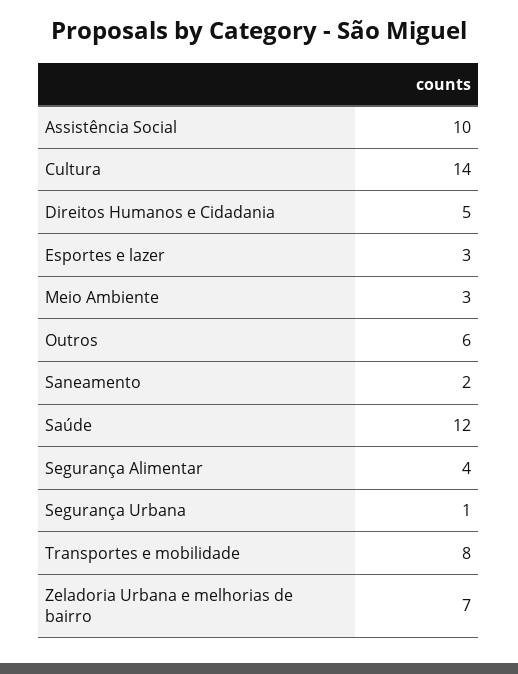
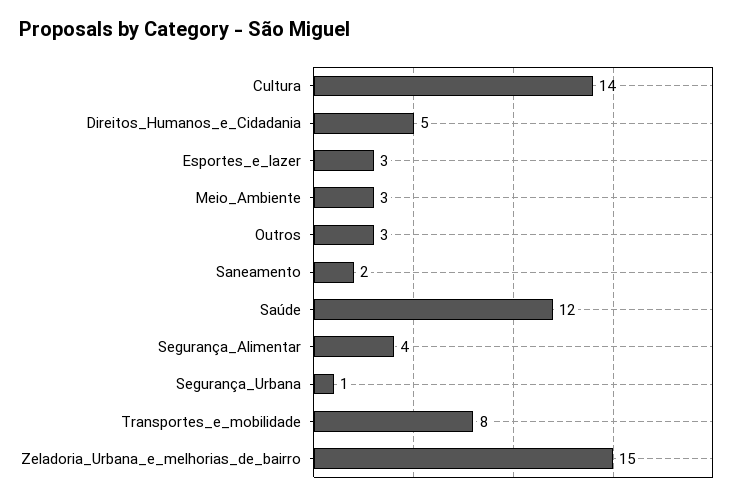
Assistência Social: 10 -> none
Outros: 6 -> 3
Zeladoria Urbana e melhorias de bairro: 7 -> 15

